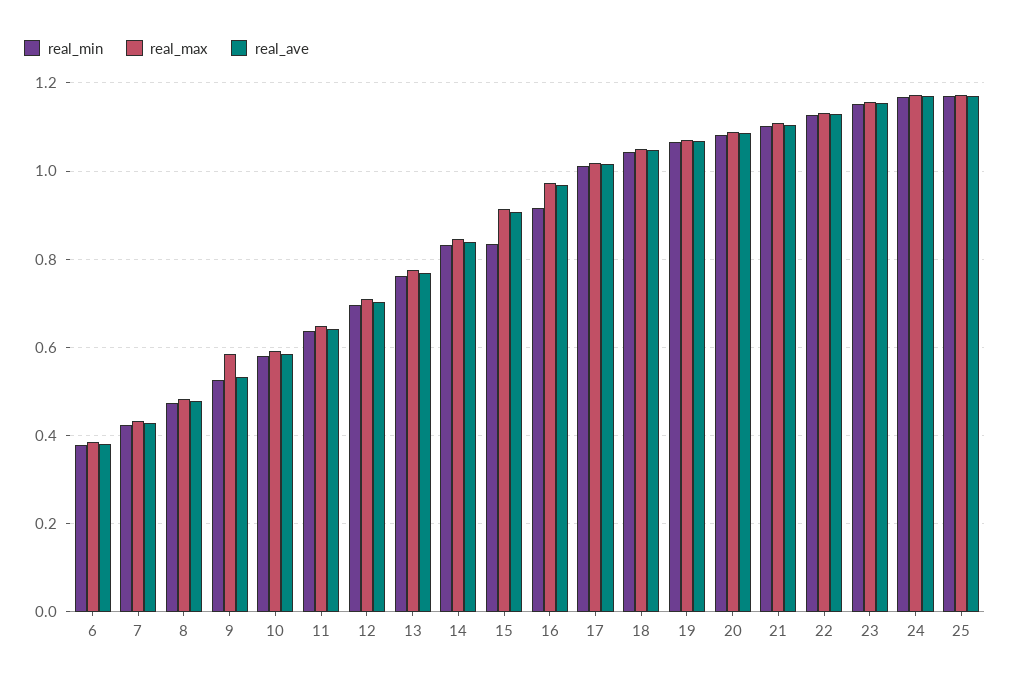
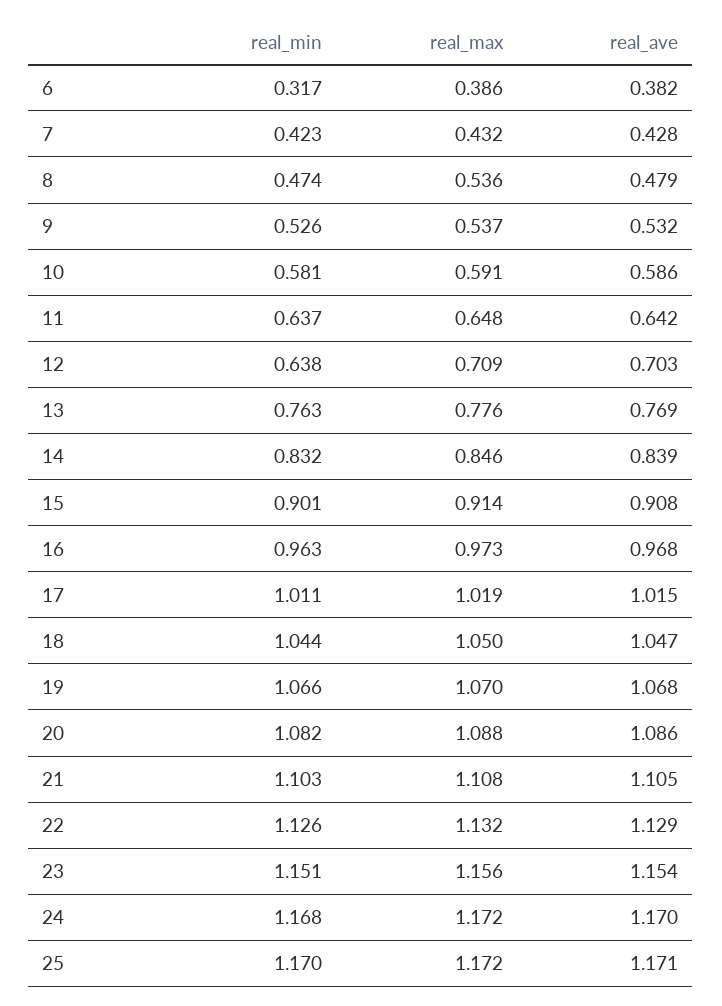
real_min, 6: 0.38 -> 0.317
real_max, 8: 0.48 -> 0.536
real_max, 9: 0.58 -> 0.537
real_min, 12: 0.7 -> 0.638
real_min, 15: 0.84 -> 0.901
real_min, 16: 0.92 -> 0.963

